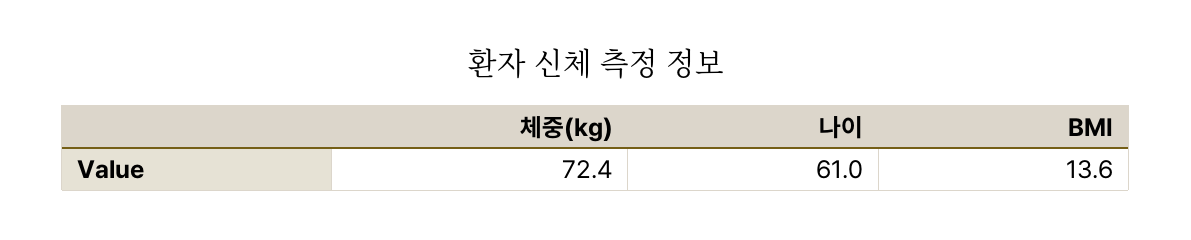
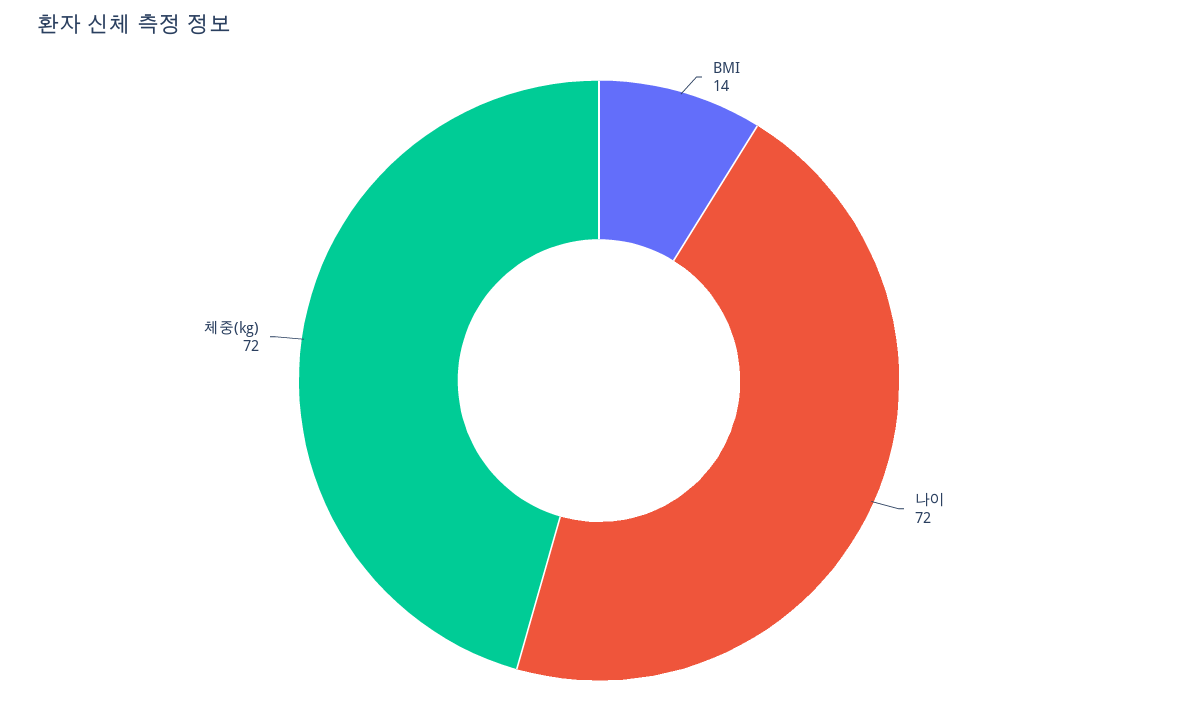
나이: 61 -> 72

